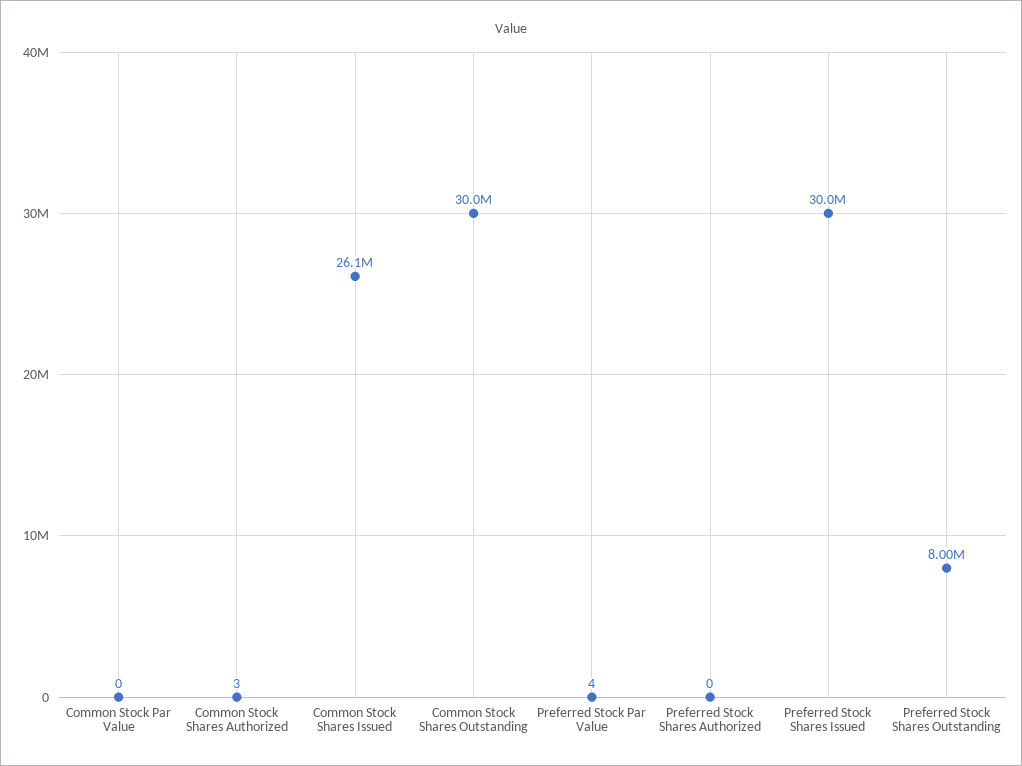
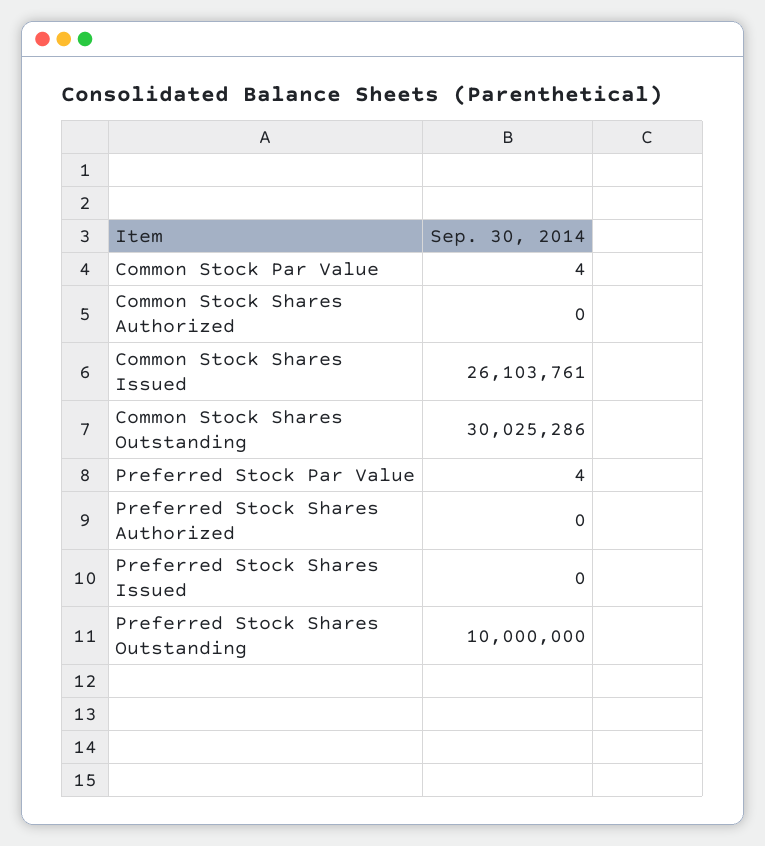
Common Stock Par Value: 0 -> 4
Common Stock Shares Authorized: 3 -> 0
Preferred Stock Shares Issued: 30000000 -> 0
Preferred Stock Shares Outstanding: 8000000 -> 10000000

